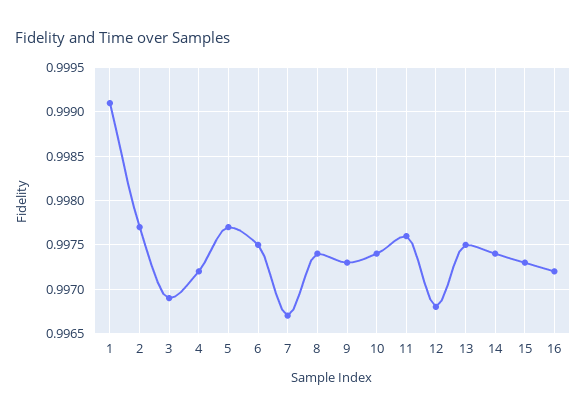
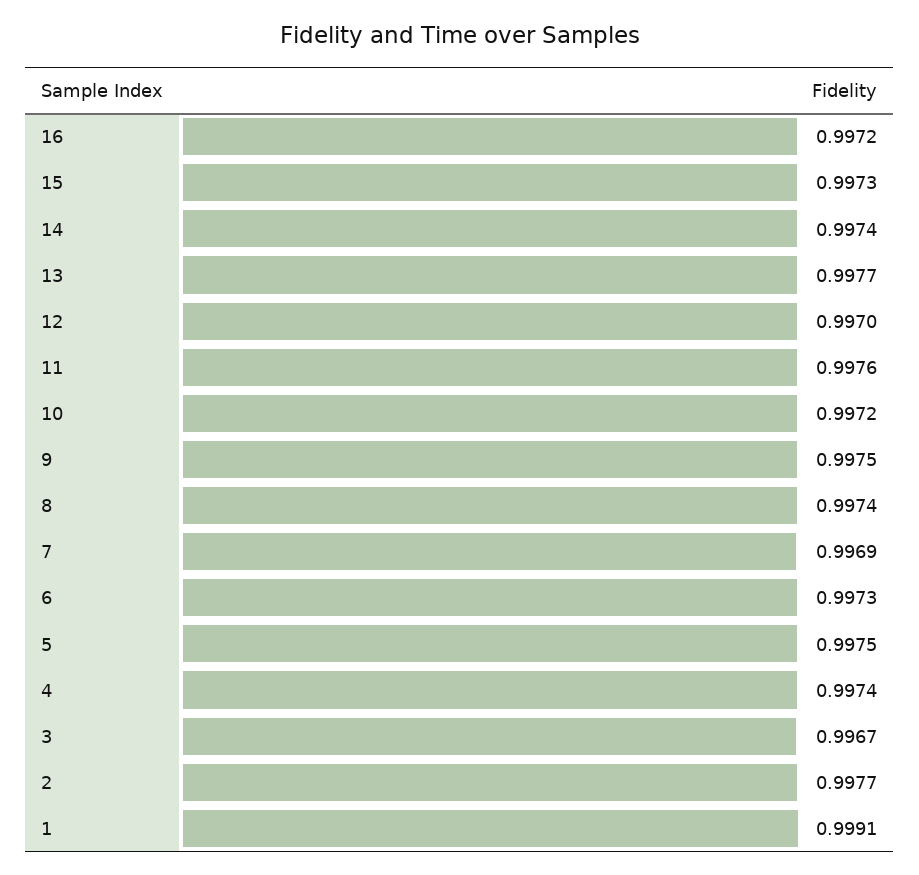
3: 0.9969 -> 0.9967
4: 0.9972 -> 0.9974
5: 0.9977 -> 0.9975
6: 0.9975 -> 0.9973
7: 0.9967 -> 0.9969
9: 0.9973 -> 0.9975
10: 0.9974 -> 0.9972
12: 0.9968 -> 0.997
13: 0.9975 -> 0.9977

